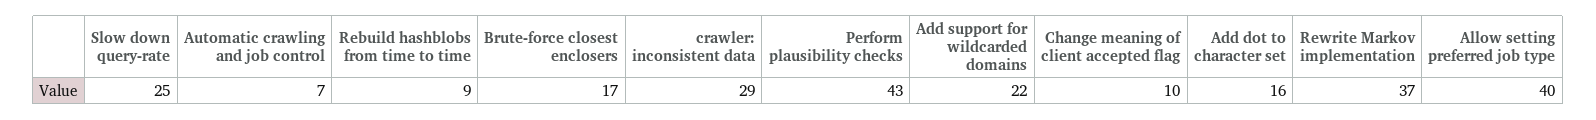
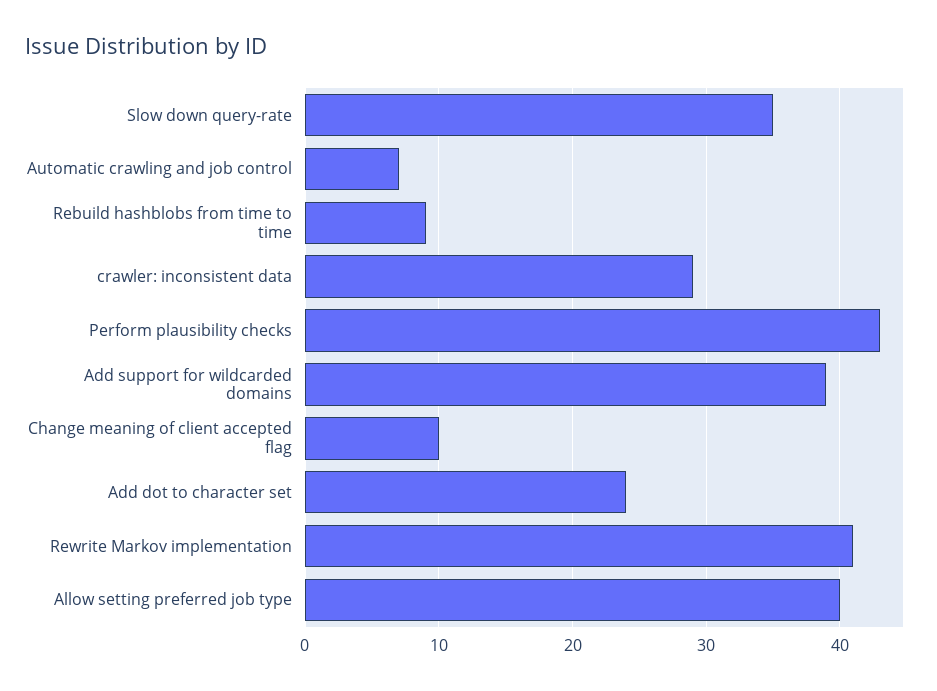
Slow down query-rate: 25 -> 35
Brute-force closest enclosers: 17 -> none
Add support for wildcarded domains: 22 -> 39
Add dot to character set: 16 -> 24
Rewrite Markov implementation: 37 -> 41

